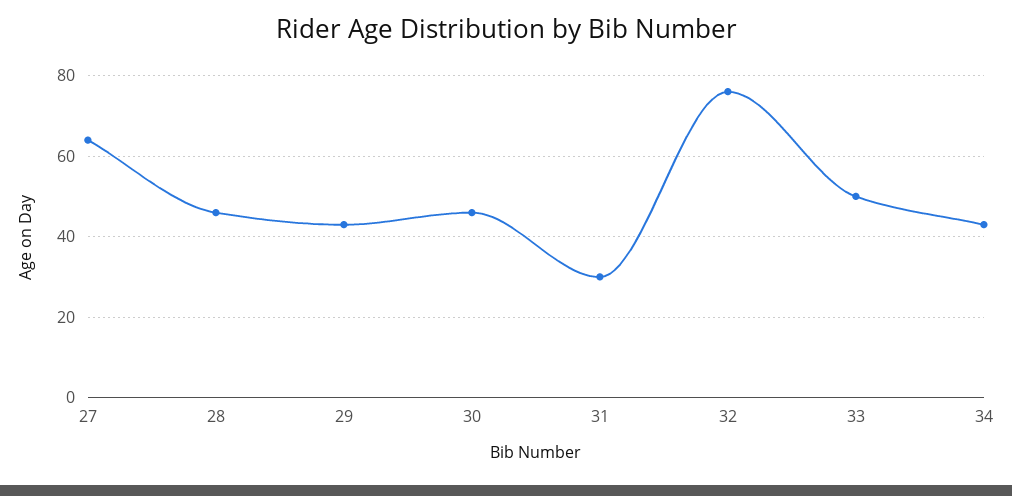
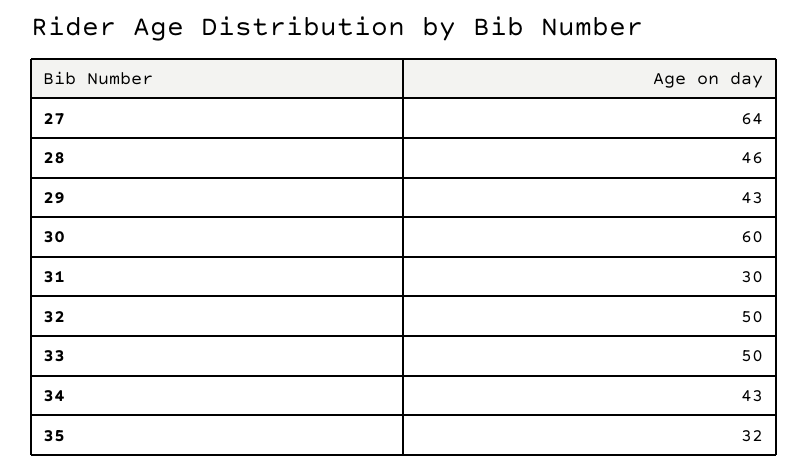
30: 45 -> 60
32: 75 -> 50
35: none -> 32

